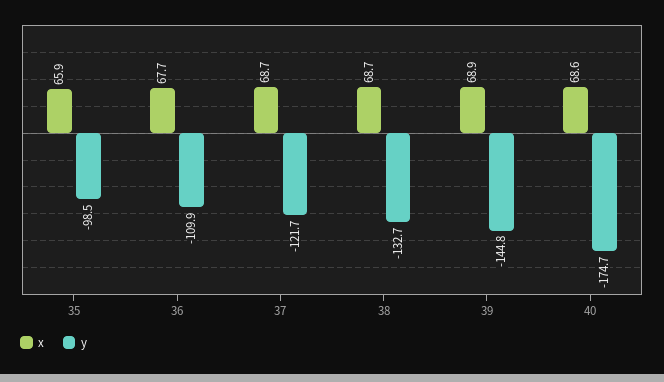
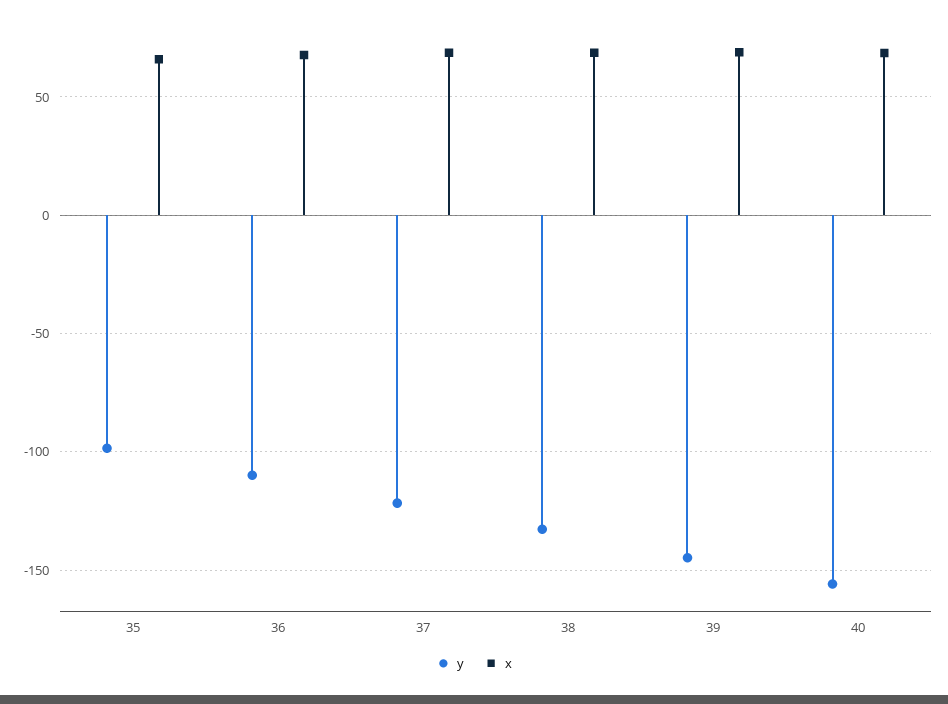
y, 40: -174.7 -> -155

